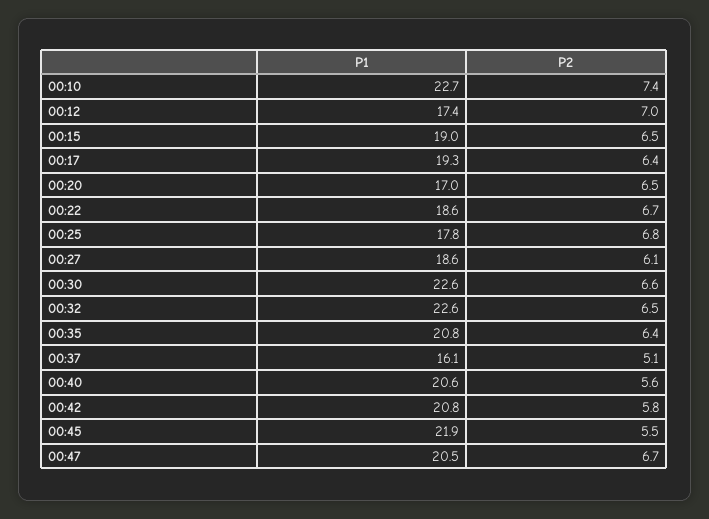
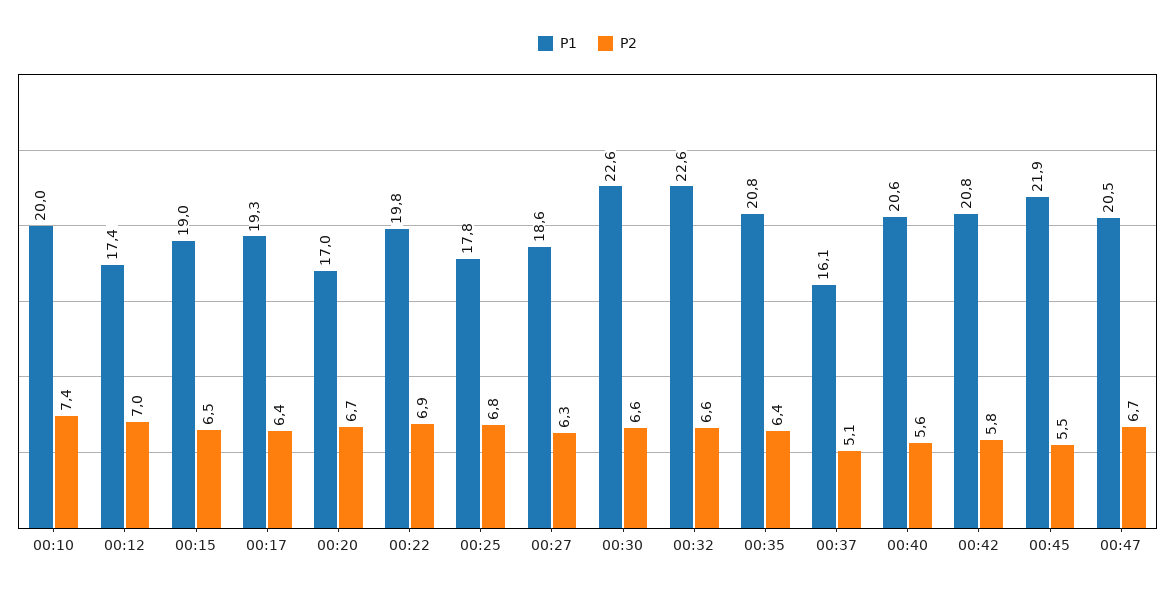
P1, 00:10: 22.7 -> 20
P2, 00:20: 6.5 -> 6.7
P1, 00:22: 18.6 -> 19.8
P2, 00:22: 6.7 -> 6.9
P2, 00:27: 6.1 -> 6.3
P2, 00:32: 6.5 -> 6.6

